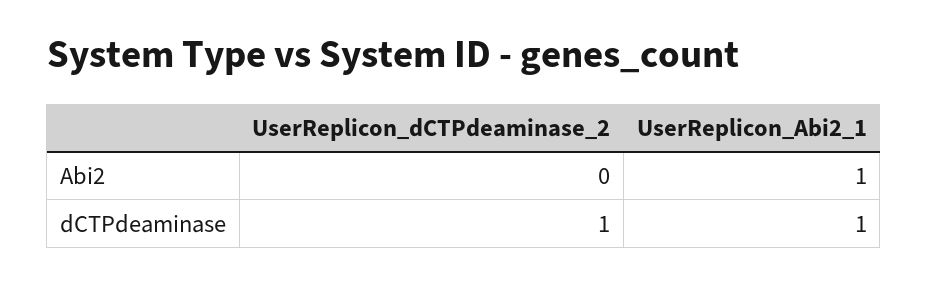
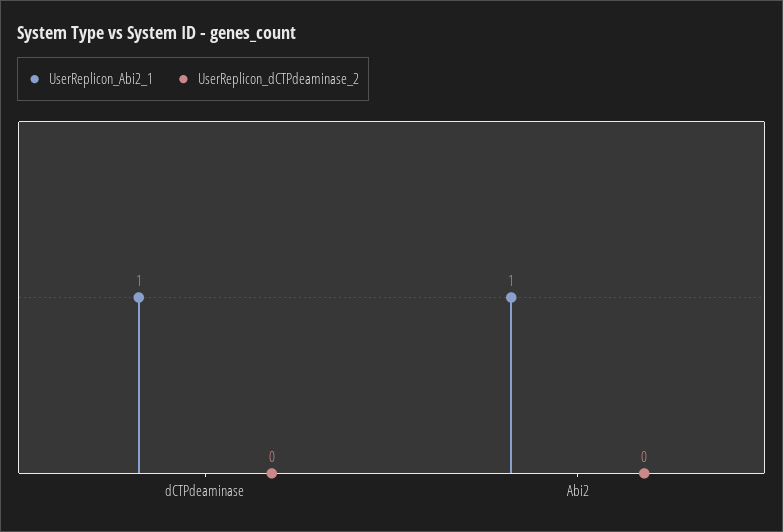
UserReplicon_dCTPdeaminase_2, dCTPdeaminase: 1 -> 0

